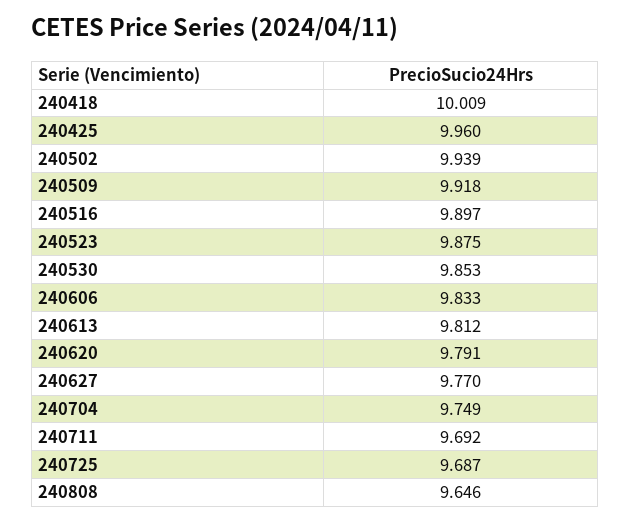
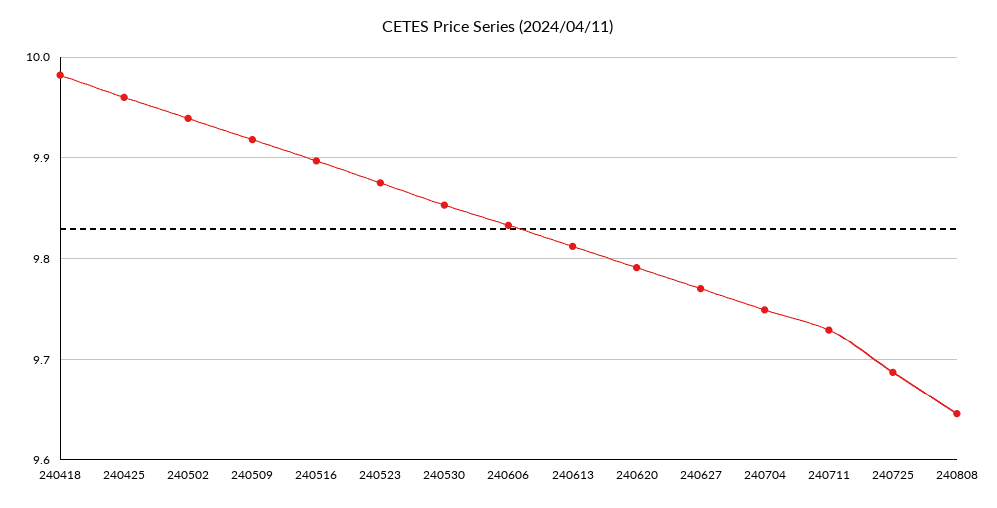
240418: 10.009 -> 9.98
240711: 9.692 -> 9.73

